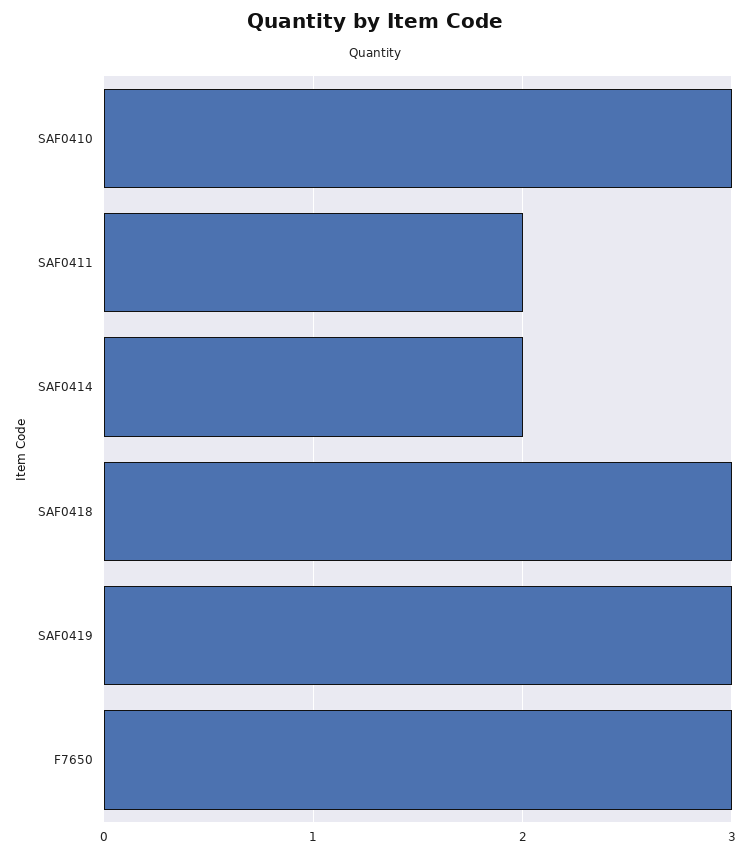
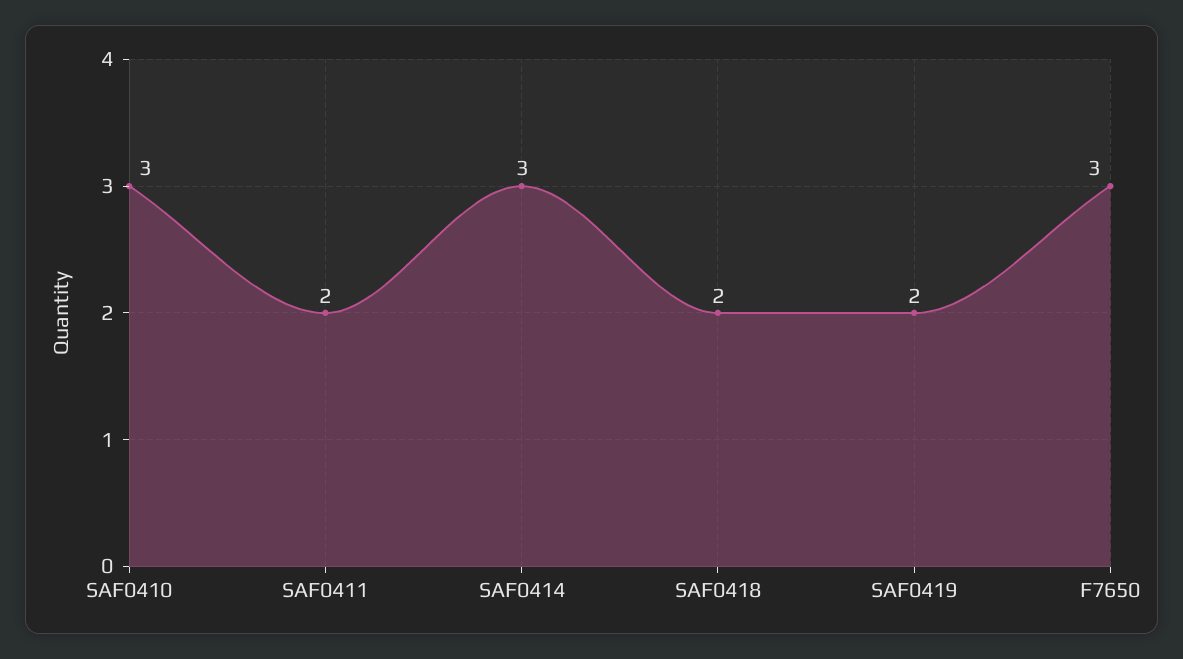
SAF0414: 2 -> 3
SAF0418: 3 -> 2
SAF0419: 3 -> 2

